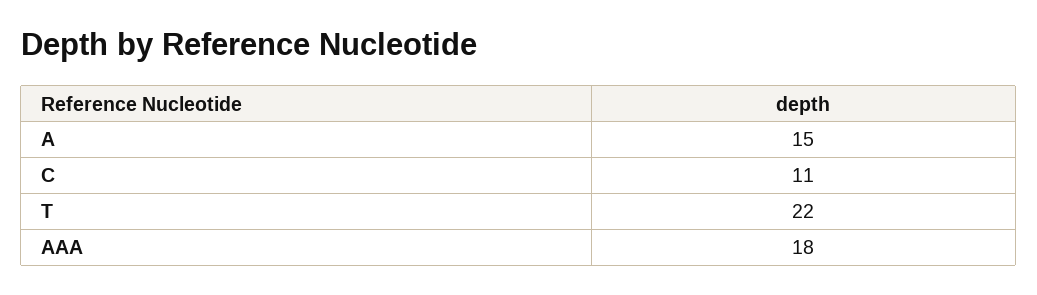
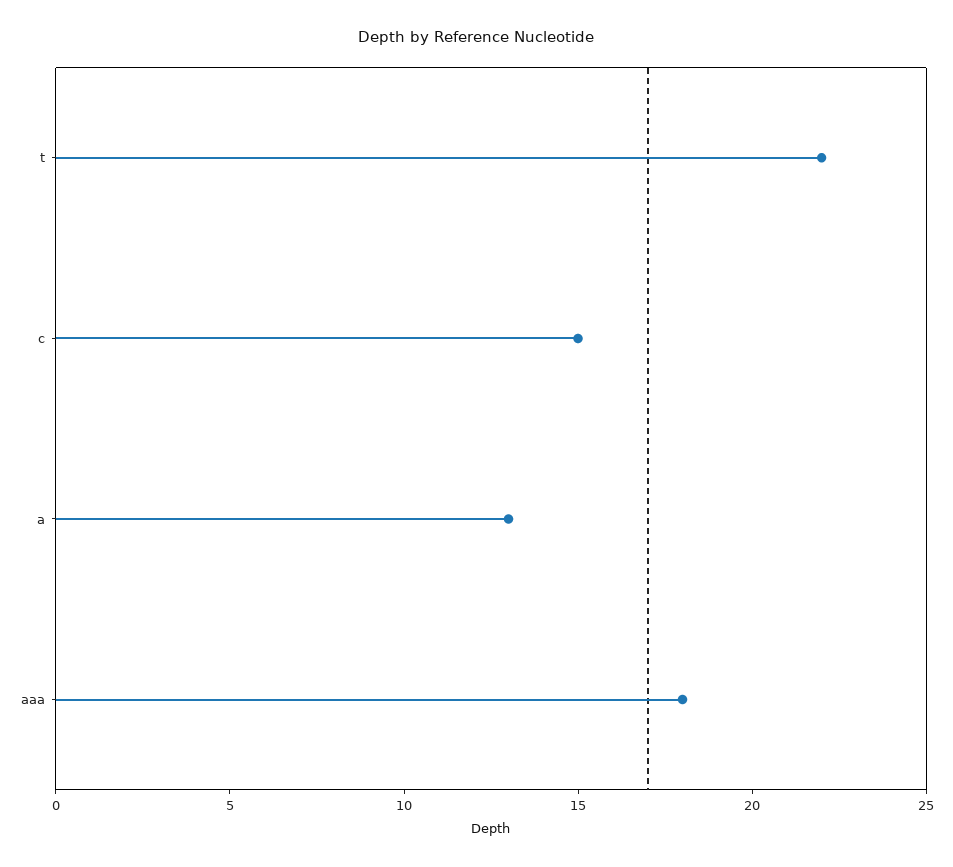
A: 15 -> 13
C: 11 -> 15

